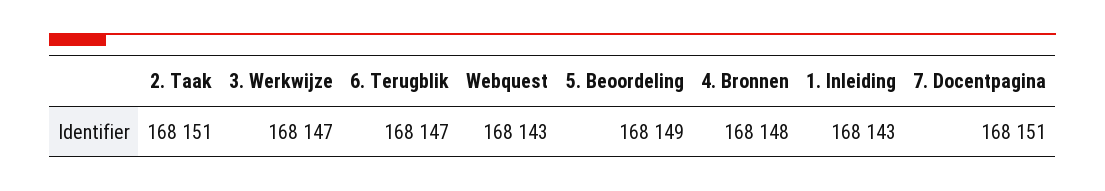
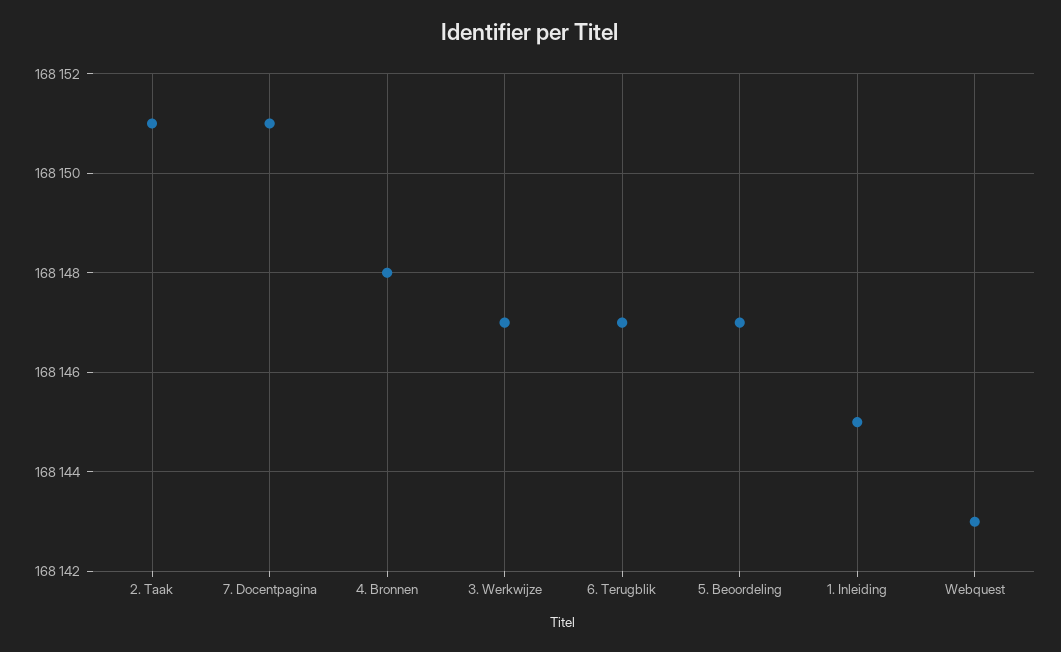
5. Beoordeling: 168149 -> 168147
1. Inleiding: 168143 -> 168145

